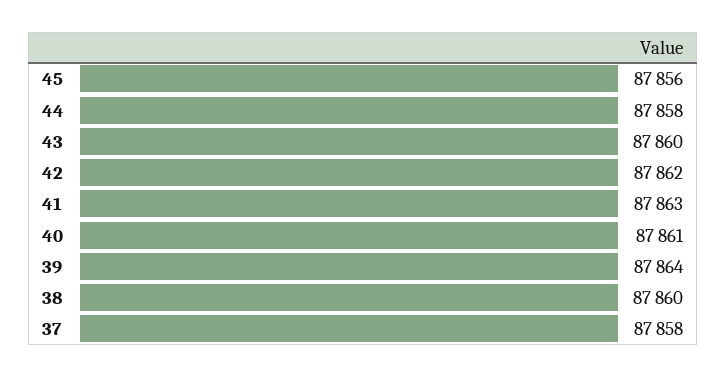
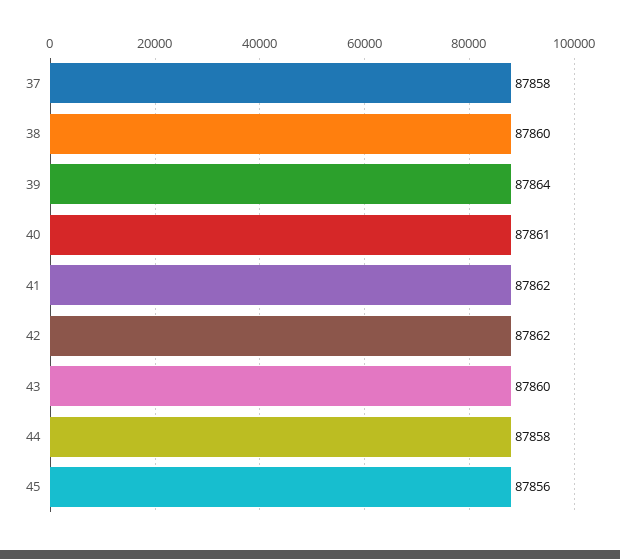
41: 87863 -> 87862

